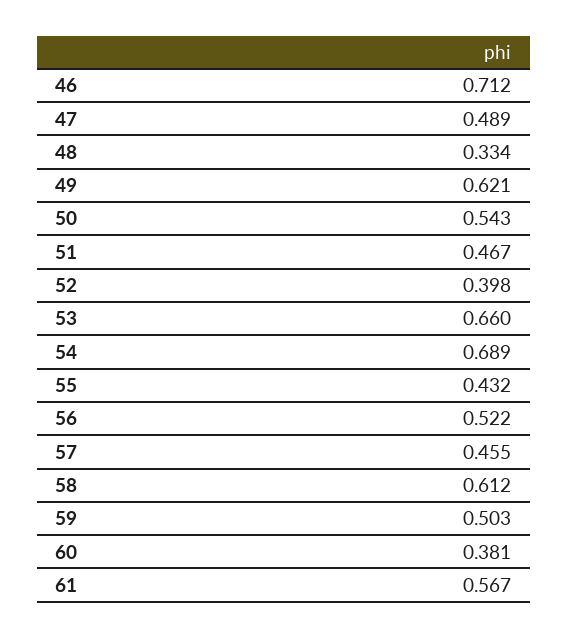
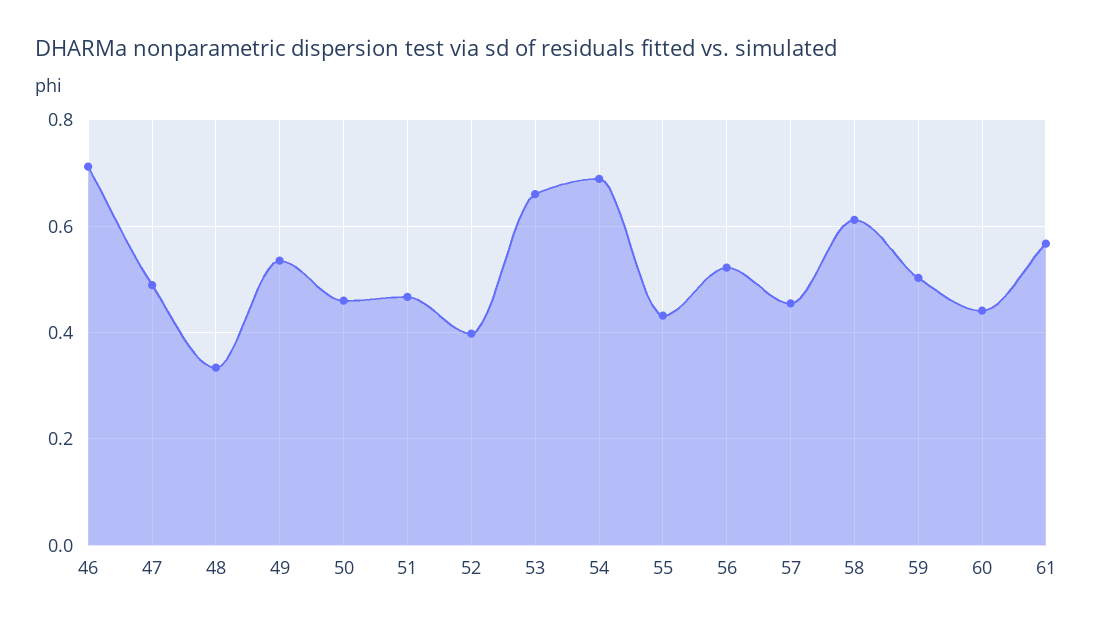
49: 0.621 -> 0.54
50: 0.543 -> 0.46
60: 0.381 -> 0.44

